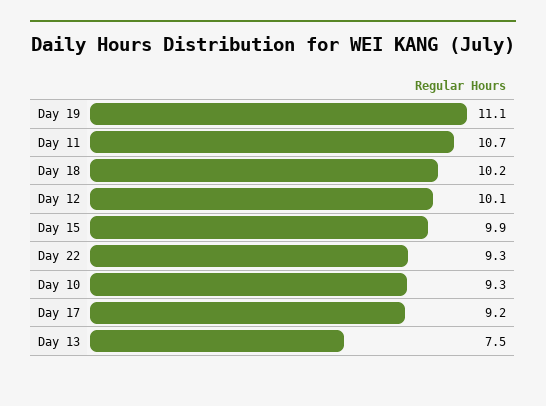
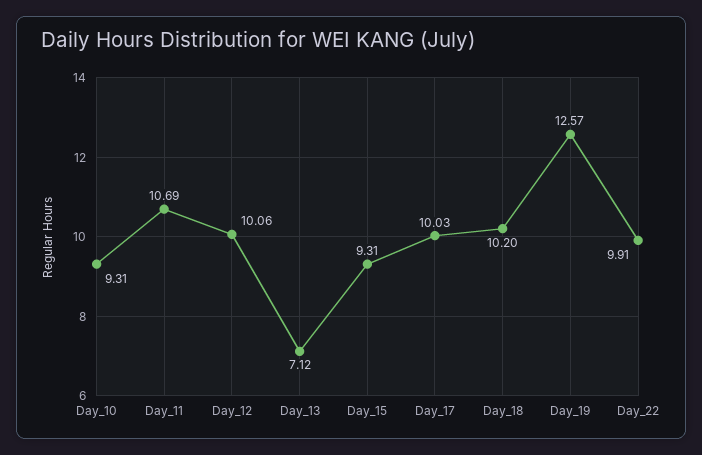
Day 19: 11.1 -> 12.57
Day 15: 9.9 -> 9.31
Day 22: 9.3 -> 9.91
Day 17: 9.2 -> 10.03
Day 13: 7.5 -> 7.12

